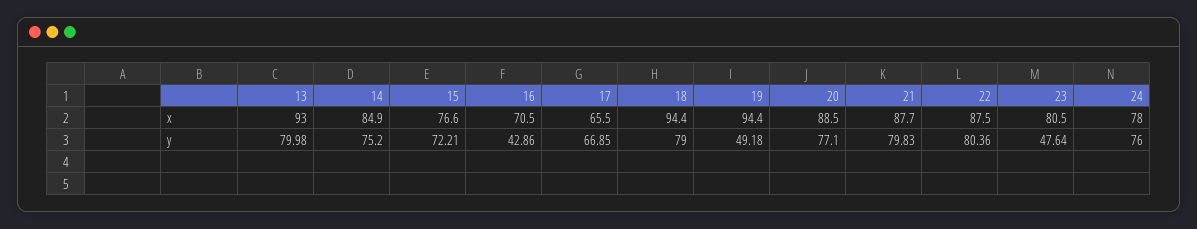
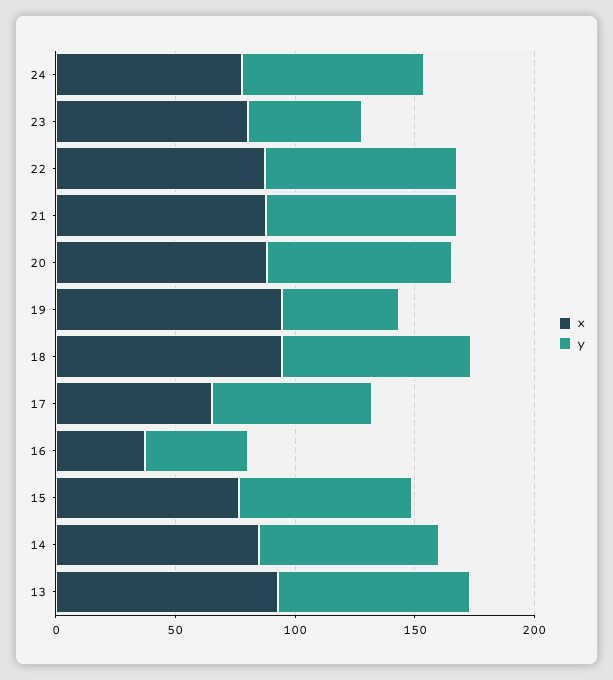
x, 16: 70.5 -> 40

